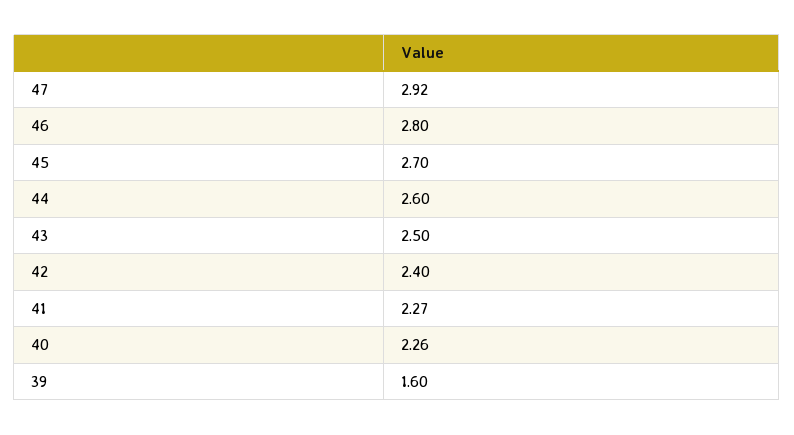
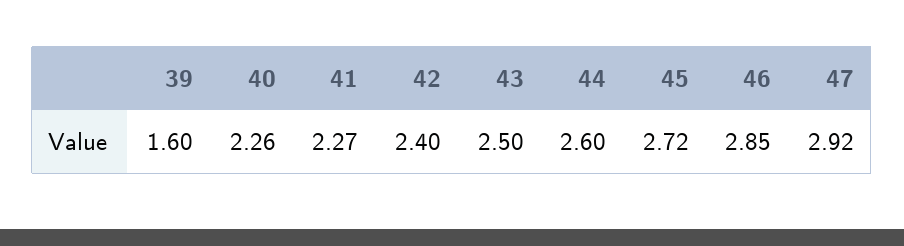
46: 2.8 -> 2.85
45: 2.7 -> 2.72

